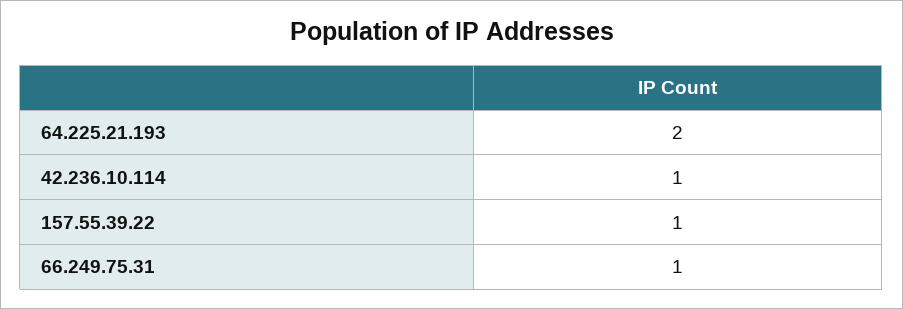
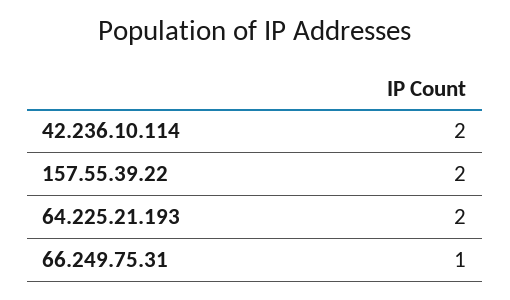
42.236.10.114: 1 -> 2
157.55.39.22: 1 -> 2

